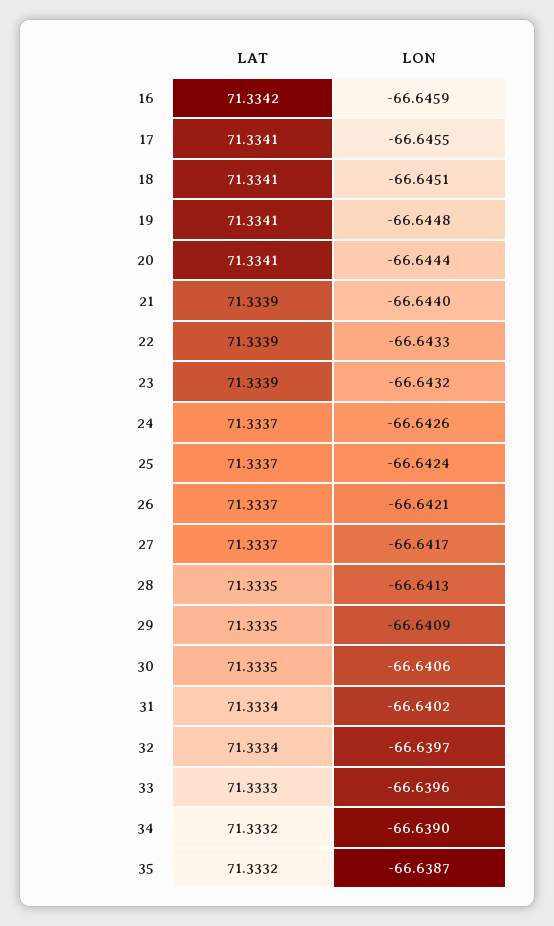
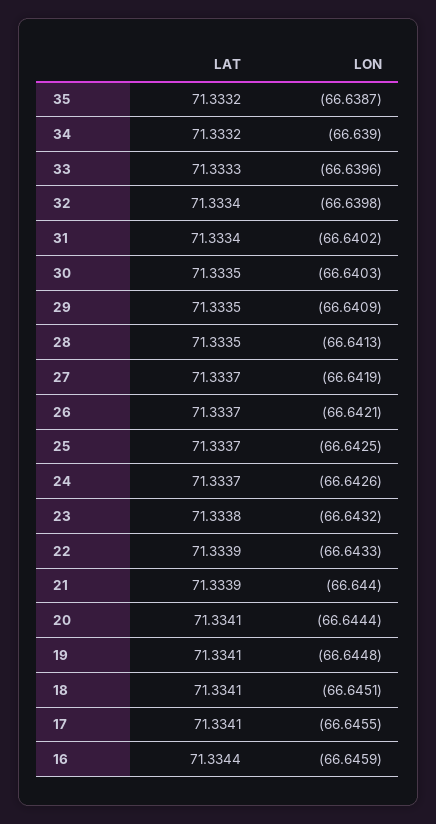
LAT, 16: 71.3342 -> 71.3344
LAT, 23: 71.3339 -> 71.3338
LON, 25: -66.6424 -> -66.6425
LON, 27: -66.6417 -> -66.6419
LON, 30: -66.6406 -> -66.6403
LON, 32: -66.6397 -> -66.6398

